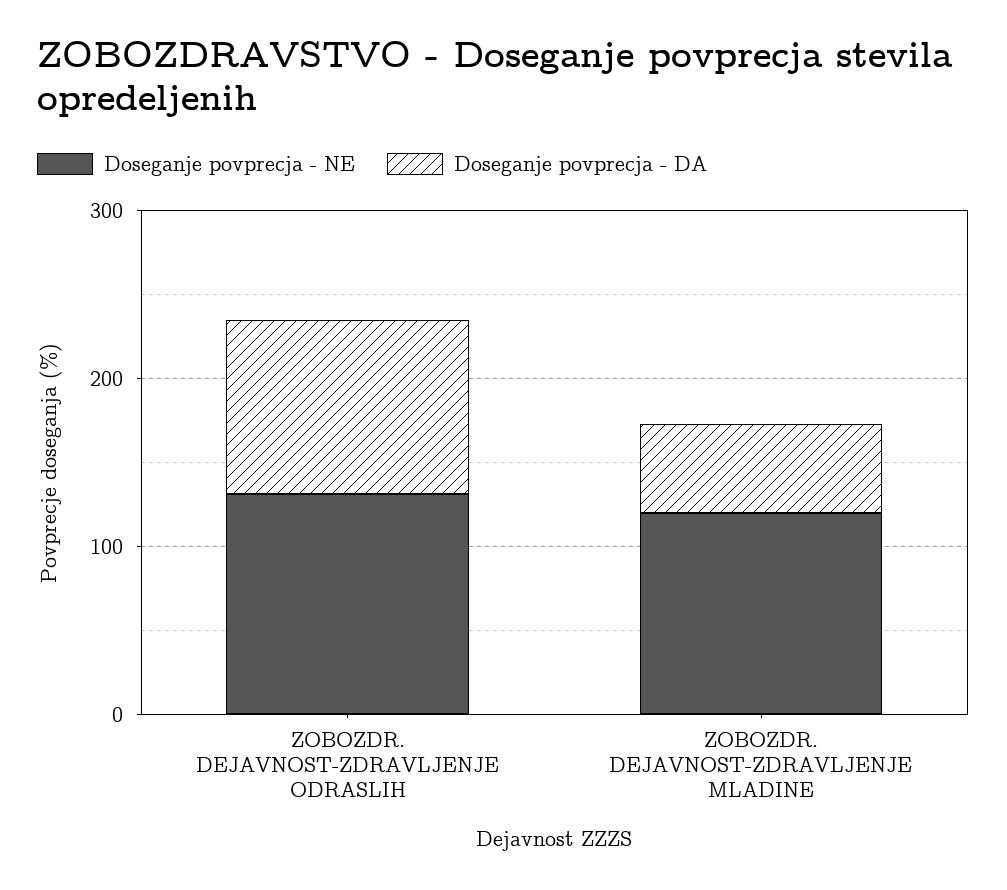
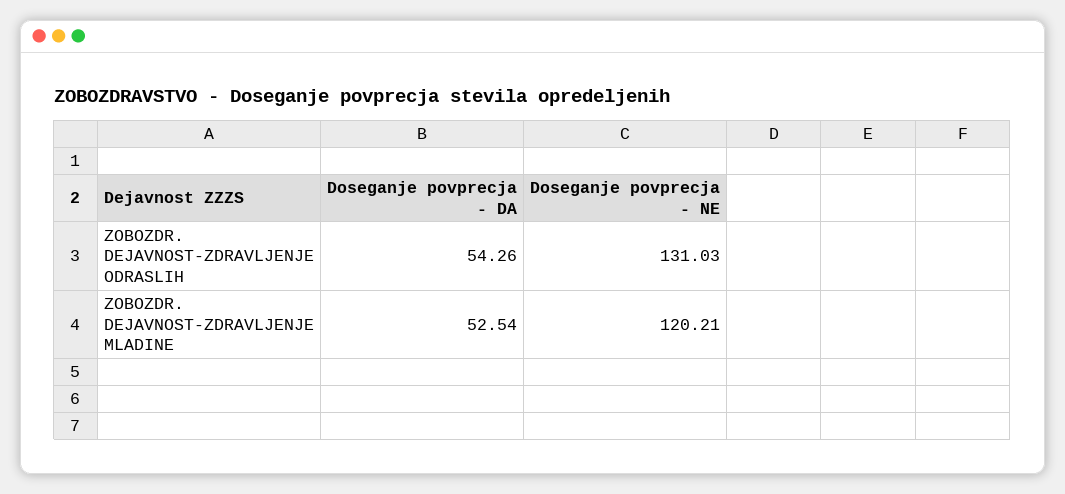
Doseganje povprecja - DA, ZOBOZDR. DEJAVNOST-ZDRAVLJENJE ODRASLIH: 100 -> 54.26

